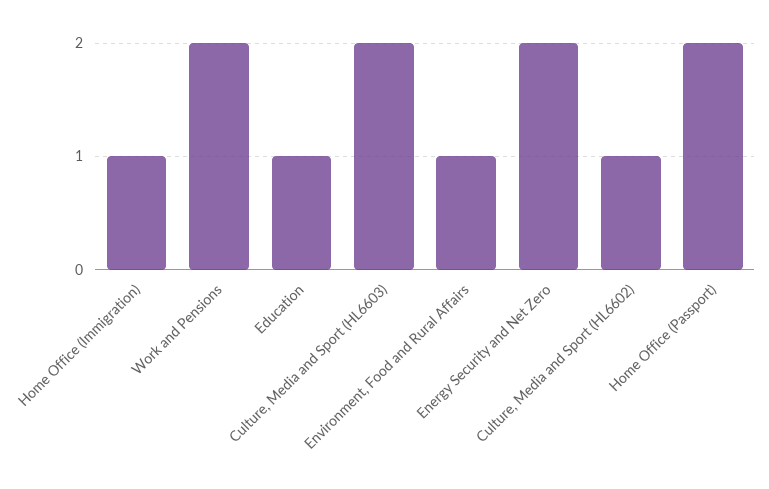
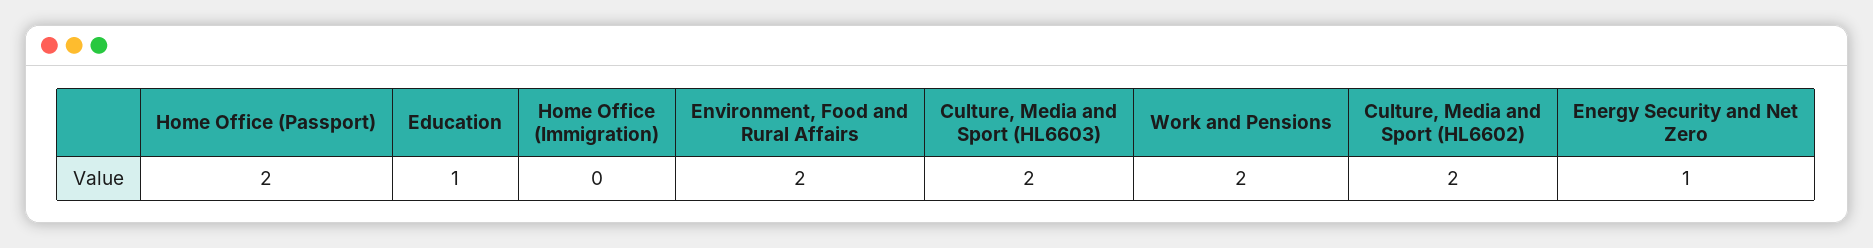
Home Office (Immigration): 1 -> 0
Environment, Food and Rural Affairs: 1 -> 2
Energy Security and Net Zero: 2 -> 1
Culture, Media and Sport (HL6602): 1 -> 2

